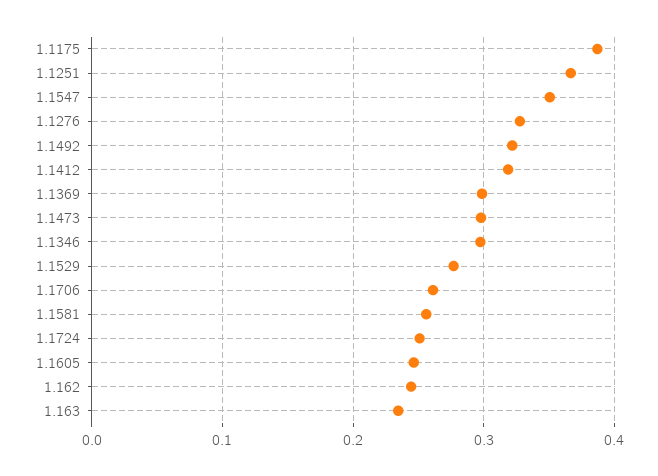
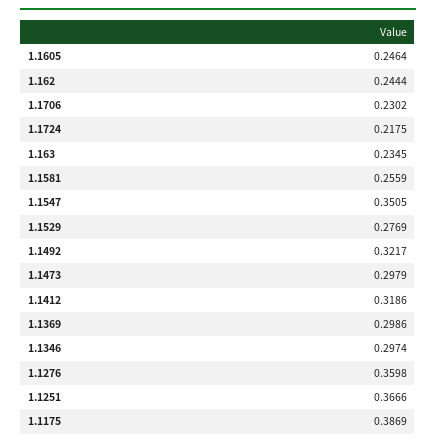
1.1276: 0.33 -> 0.3598
1.1706: 0.26 -> 0.2302
1.1724: 0.25 -> 0.2175

